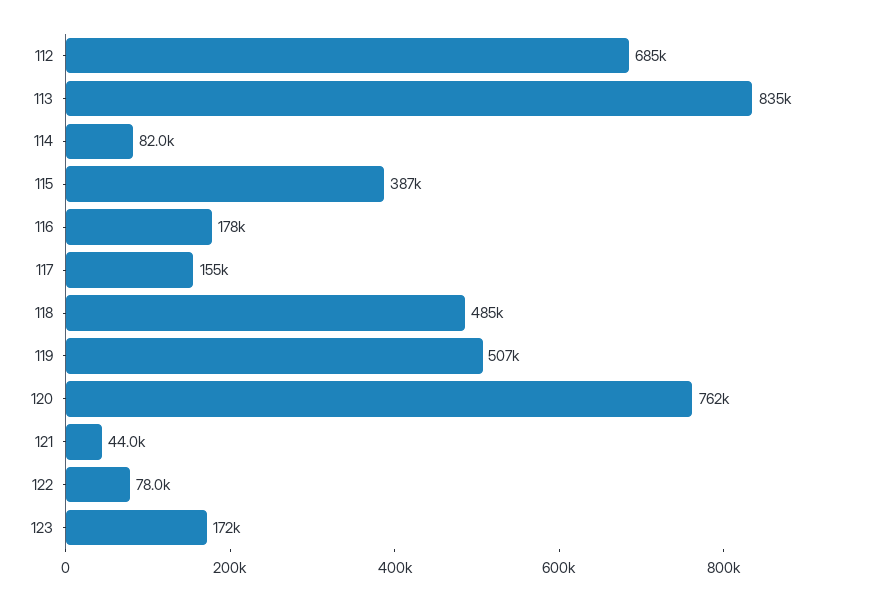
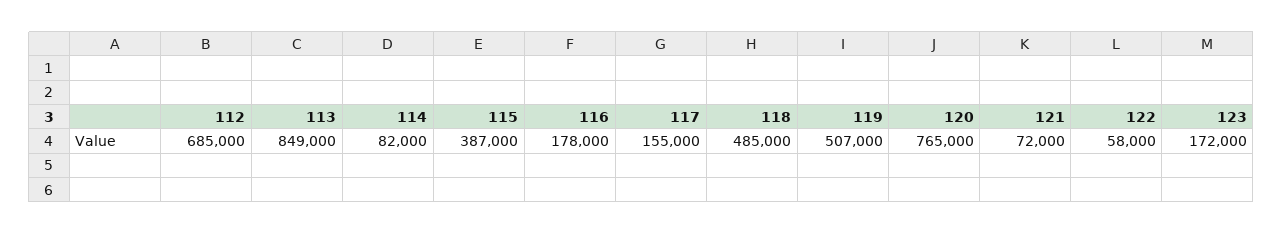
113: 835000 -> 849000
120: 762000 -> 765000
121: 44000 -> 72000
122: 78000 -> 58000

